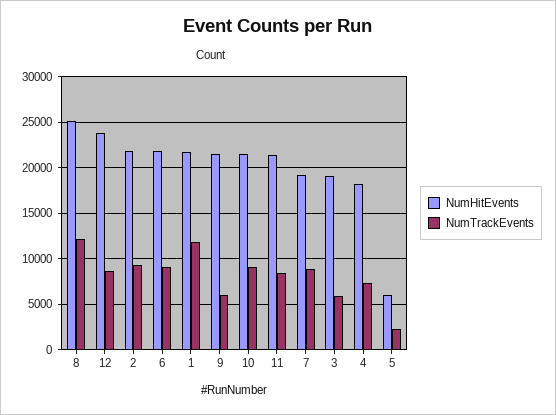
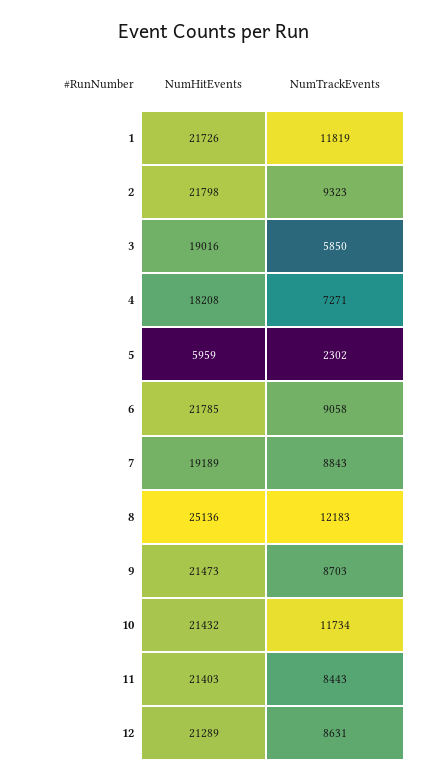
NumHitEvents, 12: 24000 -> 21289
NumTrackEvents, 9: 6000 -> 8703
NumTrackEvents, 10: 9000 -> 11734

